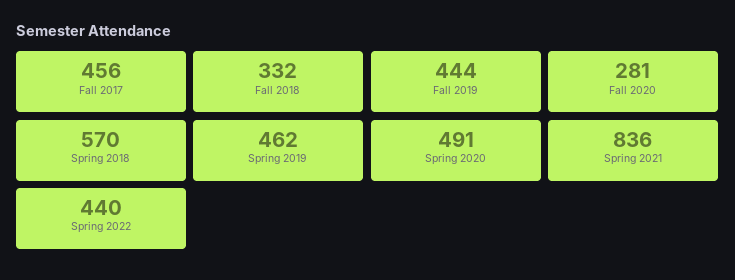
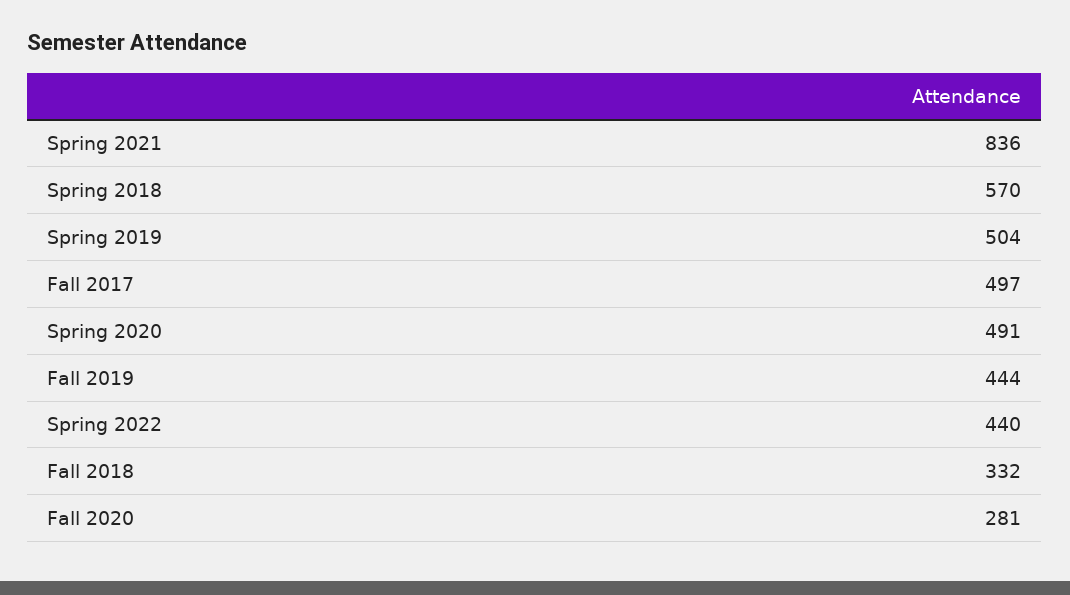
Fall 2017: 456 -> 497
Spring 2019: 462 -> 504

